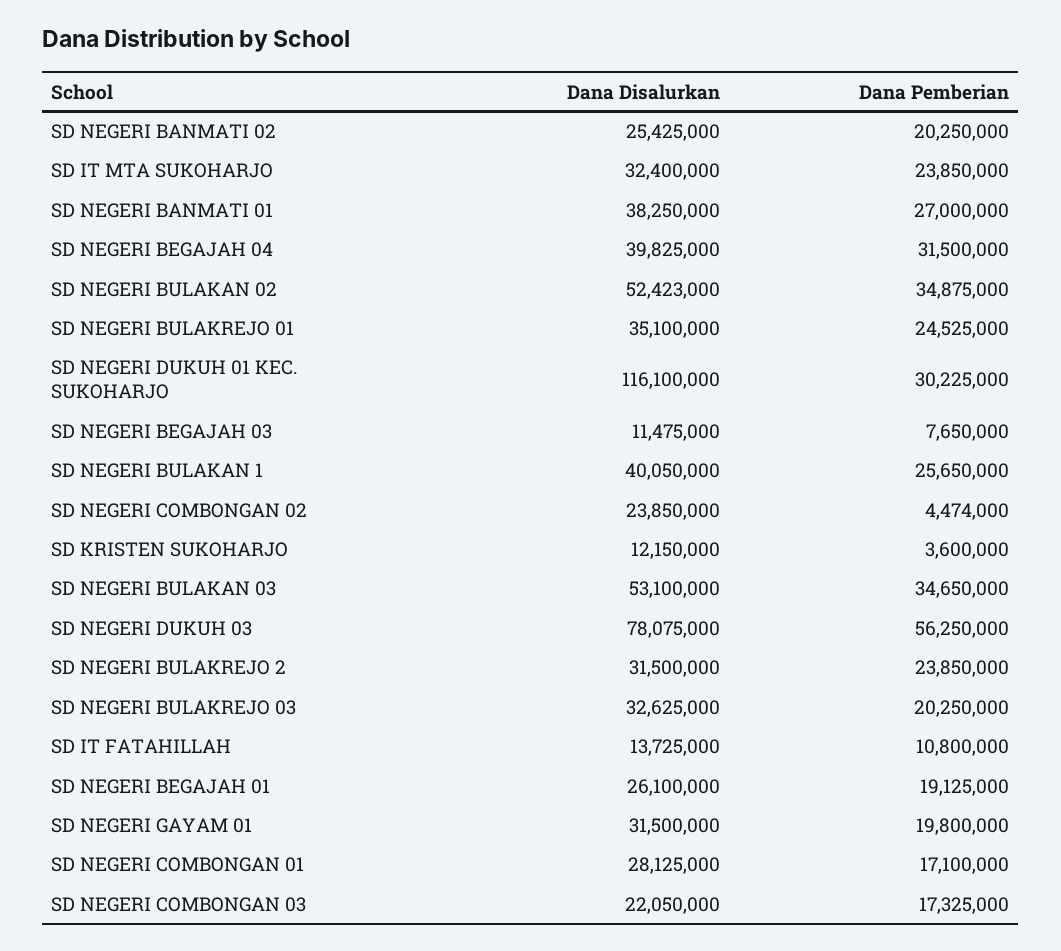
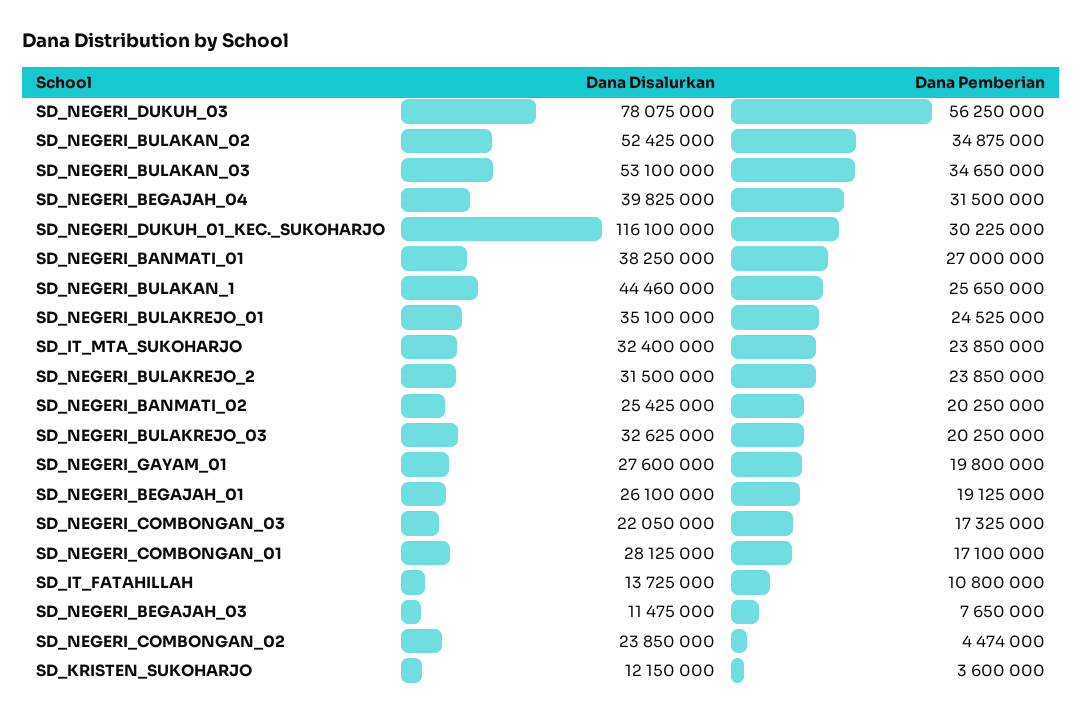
Dana Disalurkan, SD NEGERI BULAKAN 02: 52423000 -> 52425000
Dana Disalurkan, SD NEGERI BULAKAN 1: 40050000 -> 44460000
Dana Disalurkan, SD NEGERI GAYAM 01: 31500000 -> 27600000

